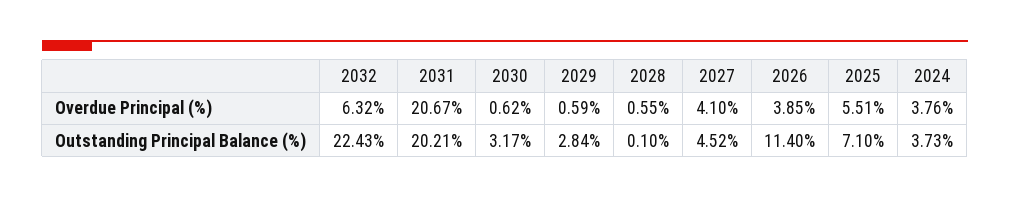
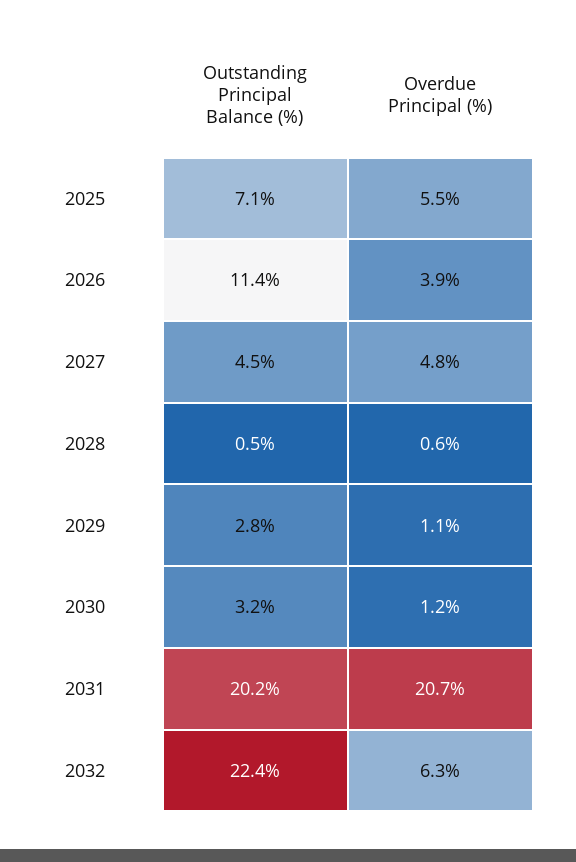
2030, Overdue Principal (%): 0.62 -> 1.2
2029, Overdue Principal (%): 0.59 -> 1.1
2027, Overdue Principal (%): 4.1 -> 4.8
2024, Overdue Principal (%): 3.76 -> none
2028, Outstanding Principal Balance (%): 0.1 -> 0.5
2024, Outstanding Principal Balance (%): 3.73 -> none

